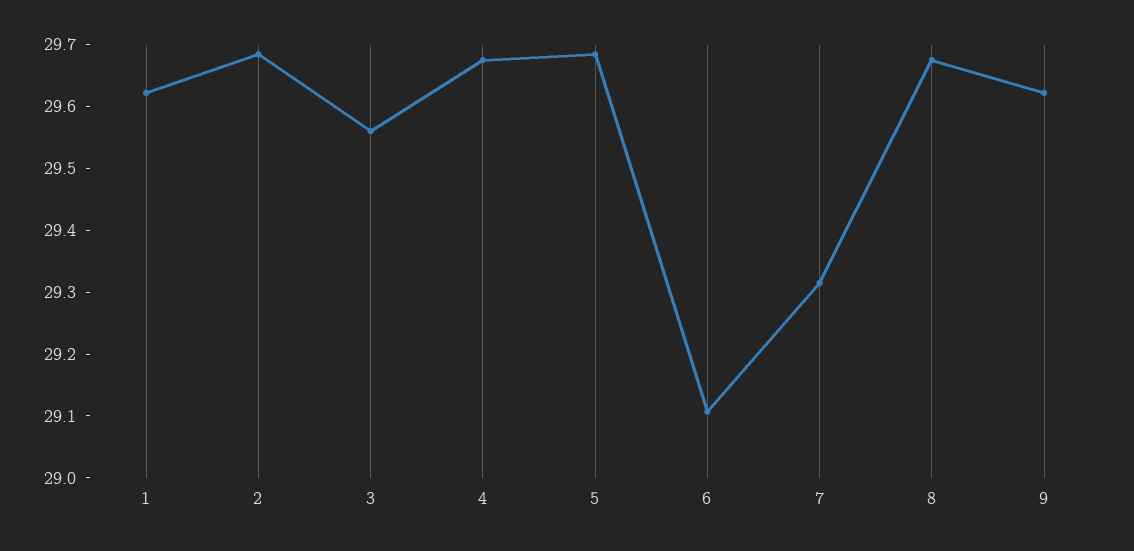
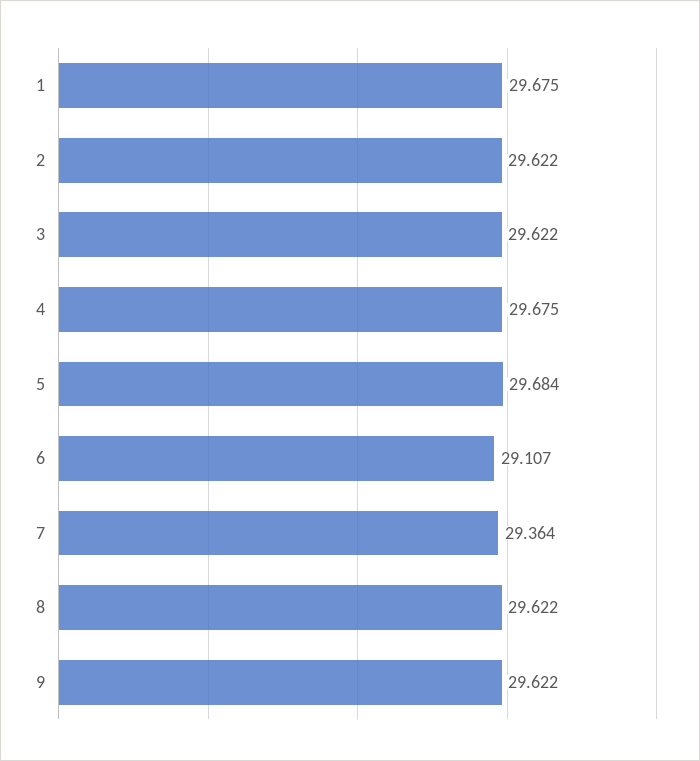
1: 29.62 -> 29.675
2: 29.68 -> 29.622
3: 29.56 -> 29.622
7: 29.32 -> 29.364
8: 29.68 -> 29.622

